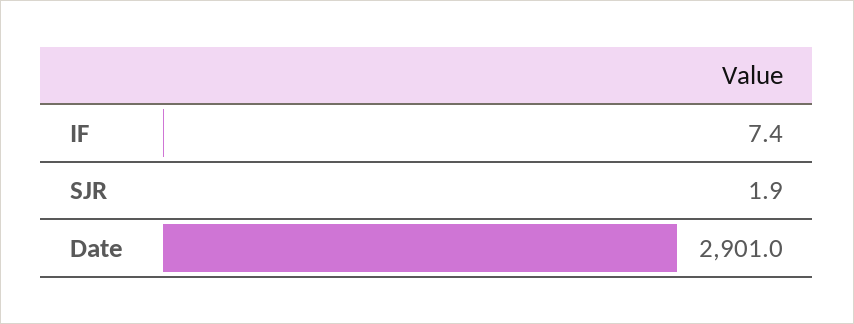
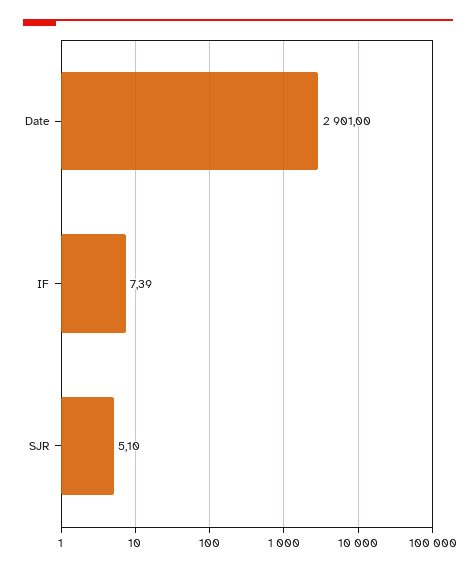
SJR: 1.9 -> 5.1

